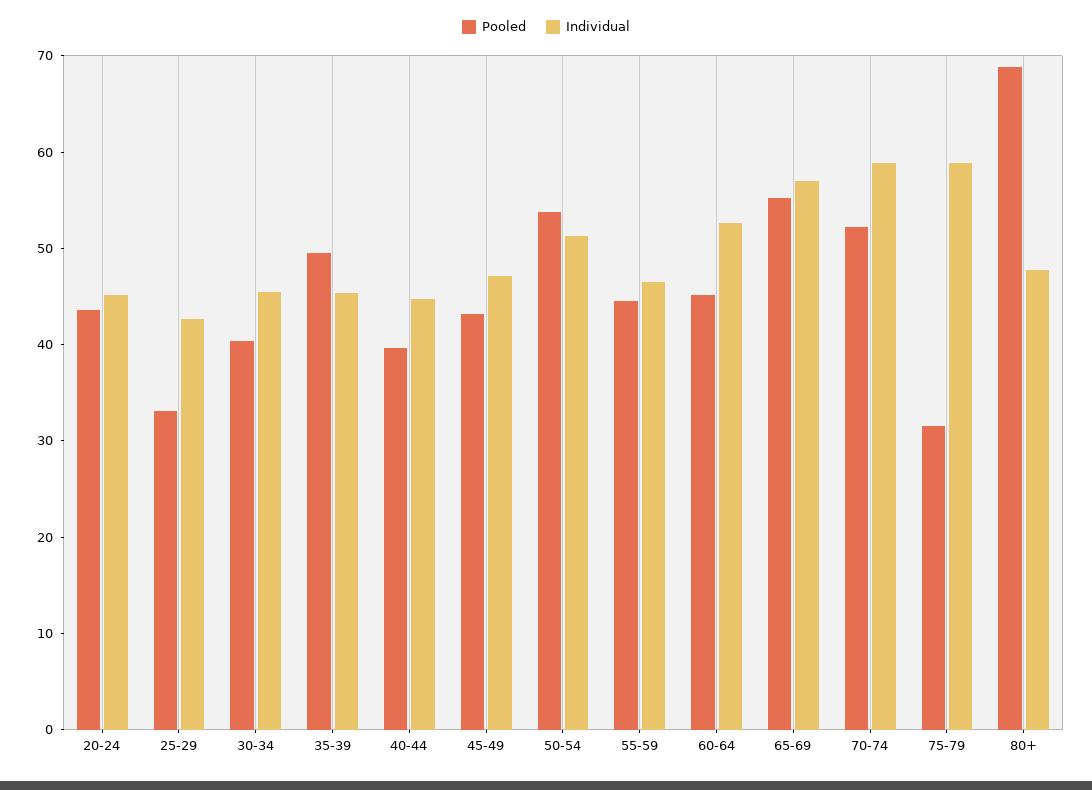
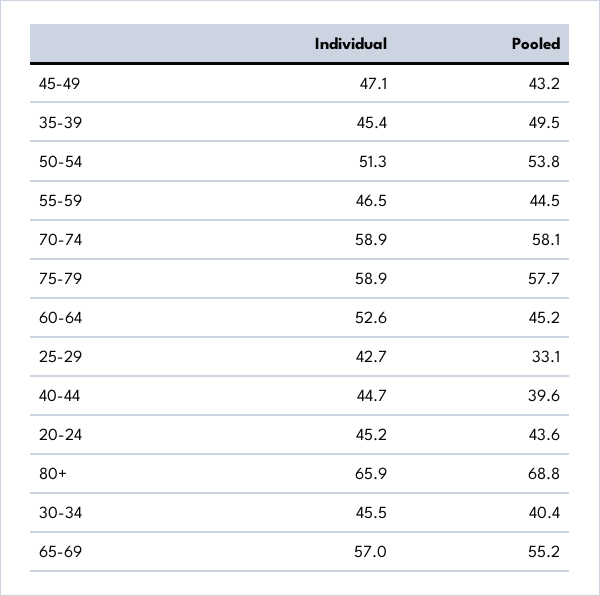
Pooled, 70-74: 52 -> 58.1
Pooled, 75-79: 32 -> 57.7
Individual, 80+: 48 -> 65.9

